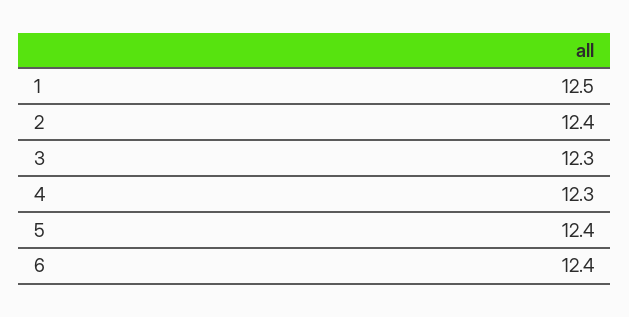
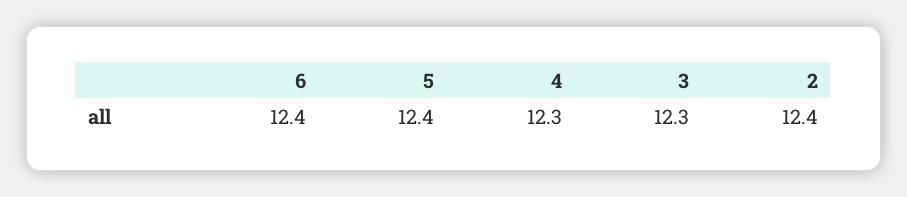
1: 12.5 -> none

